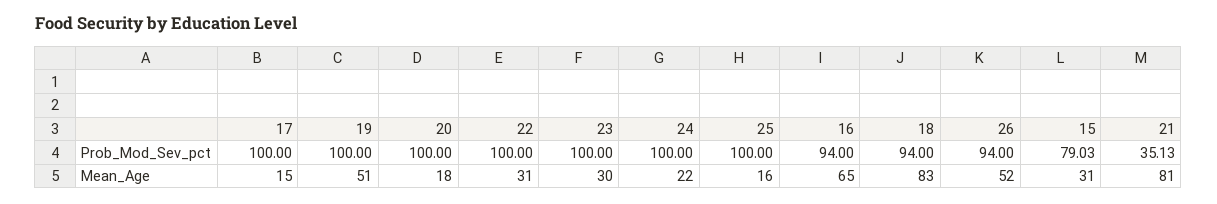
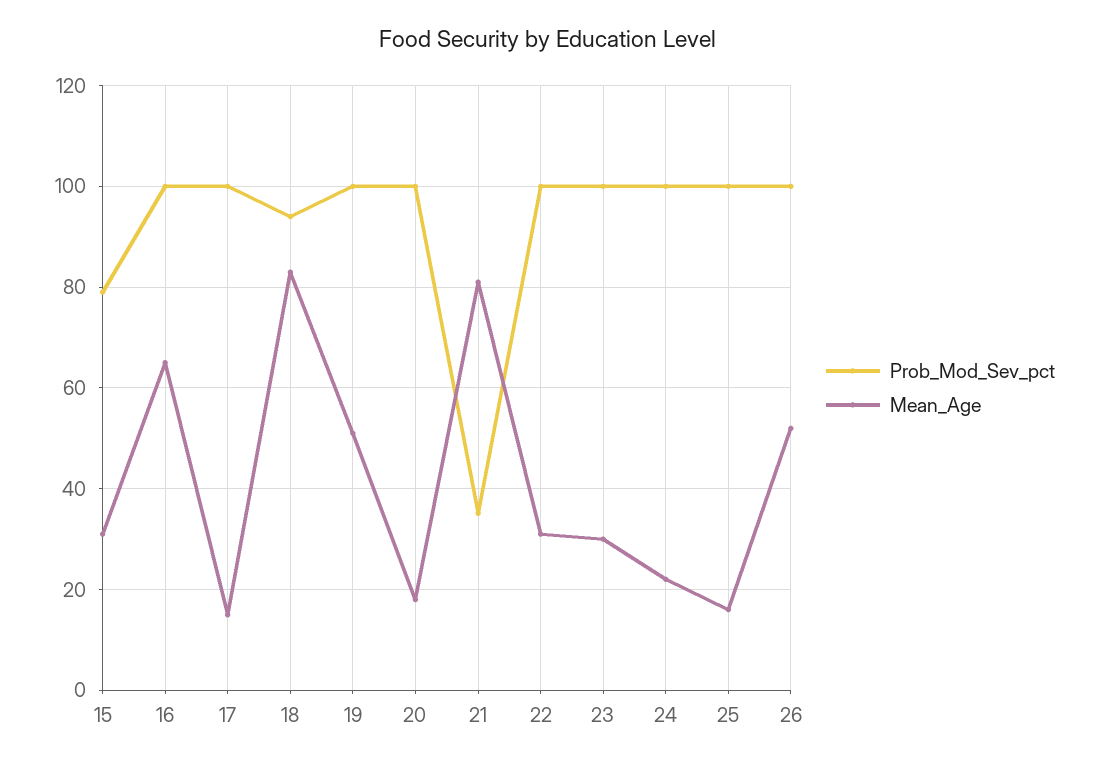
Prob_Mod_Sev_pct, 16: 94 -> 100
Prob_Mod_Sev_pct, 26: 94 -> 100

